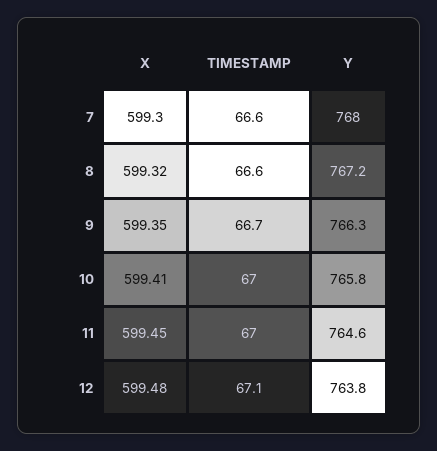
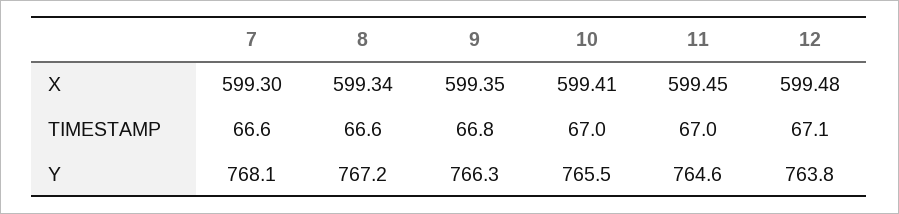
Y, 7: 768 -> 768.1
X, 8: 599.32 -> 599.34
TIMESTAMP, 9: 66.7 -> 66.8
Y, 10: 765.8 -> 765.5

